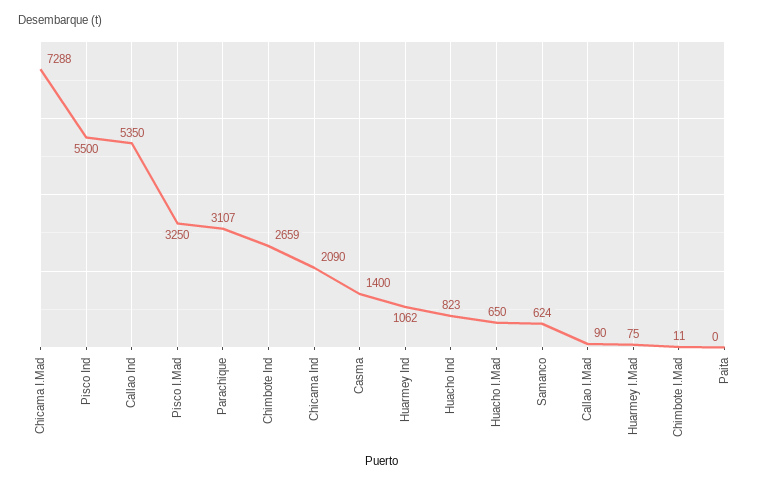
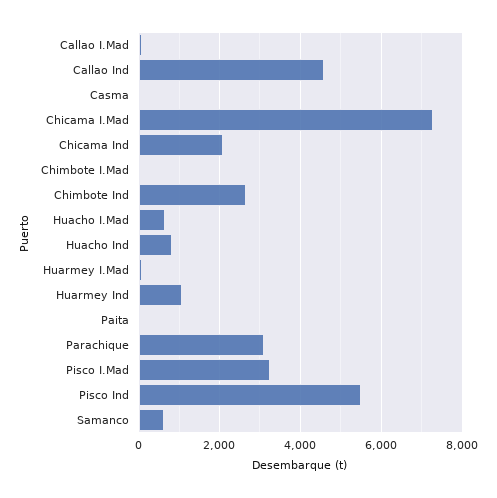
Callao Ind: 5350 -> 4600
Casma: 1400 -> 0

